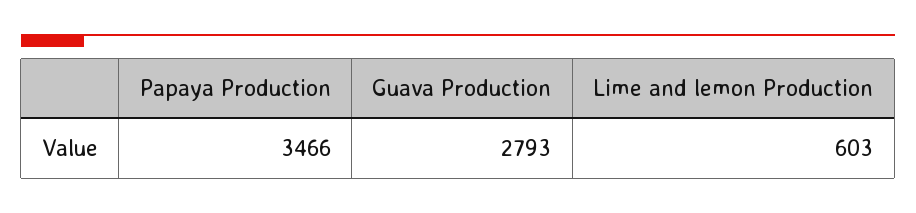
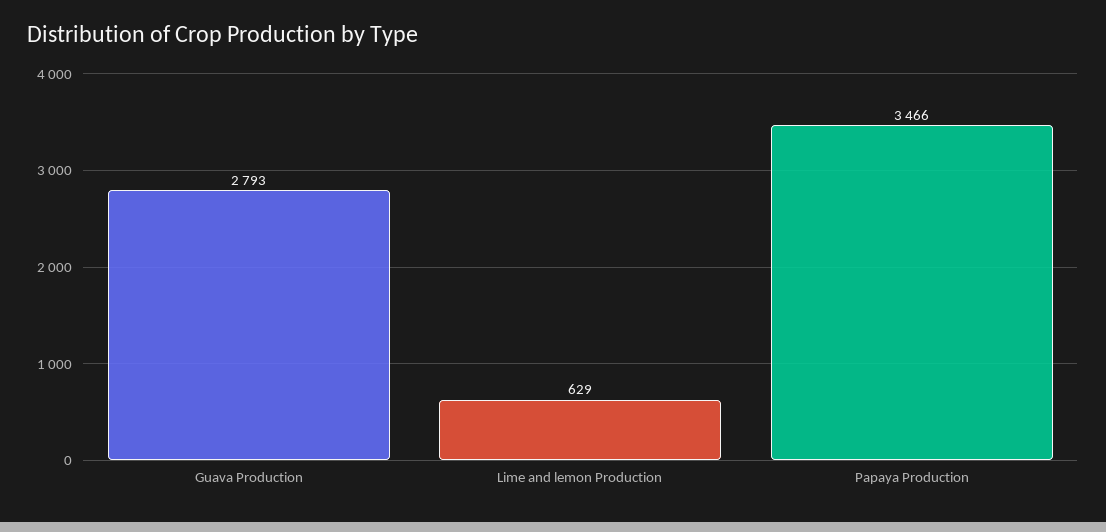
Lime and lemon Production: 603 -> 629

